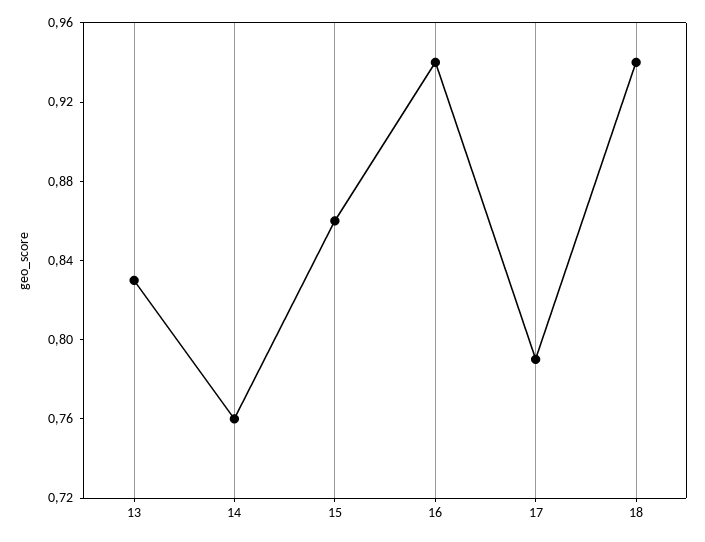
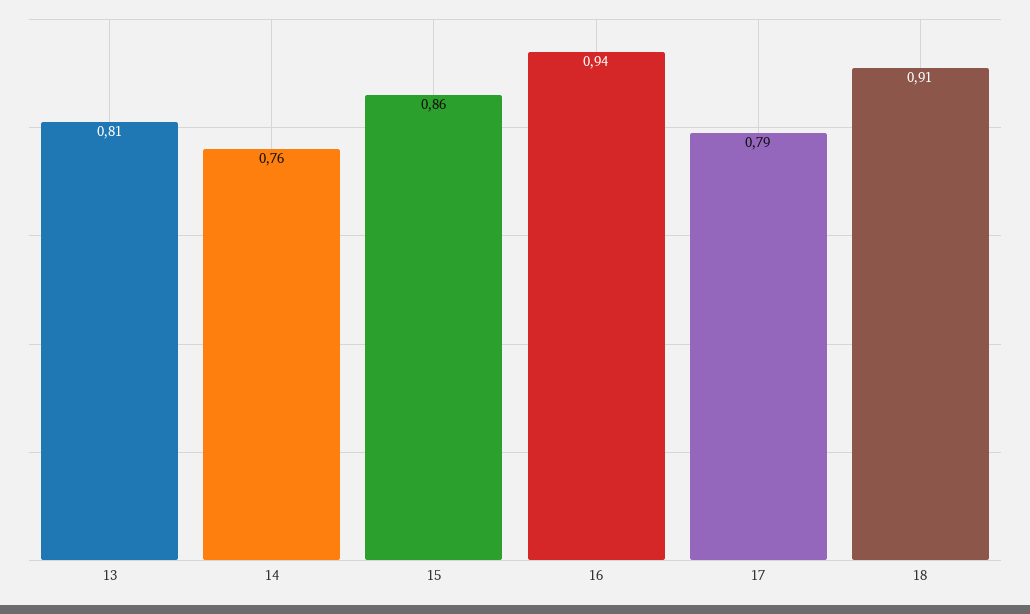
13: 0.83 -> 0.81
18: 0.94 -> 0.91

